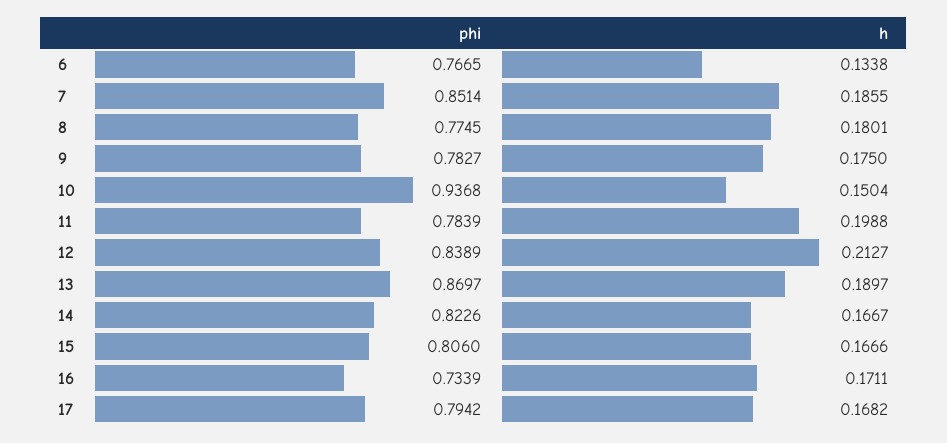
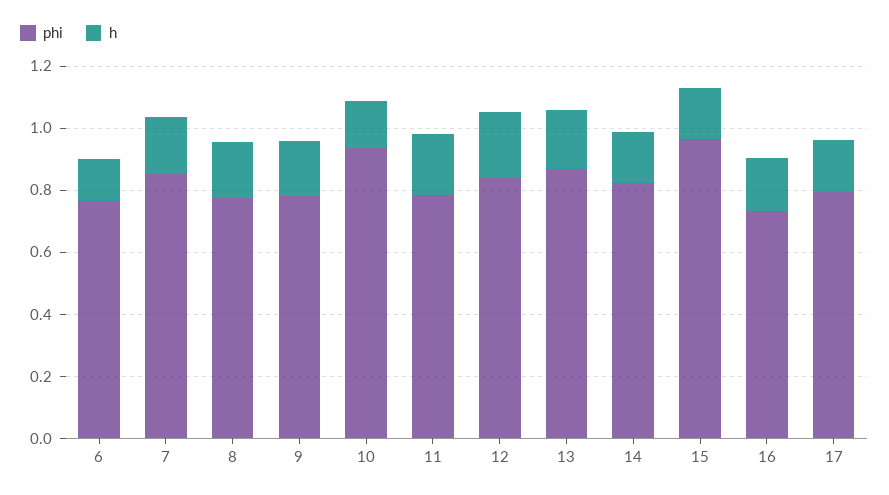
phi, 15: 0.806 -> 0.95

